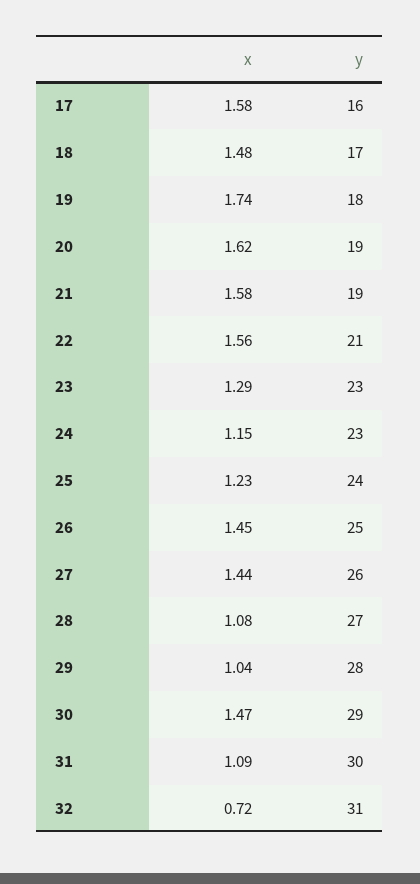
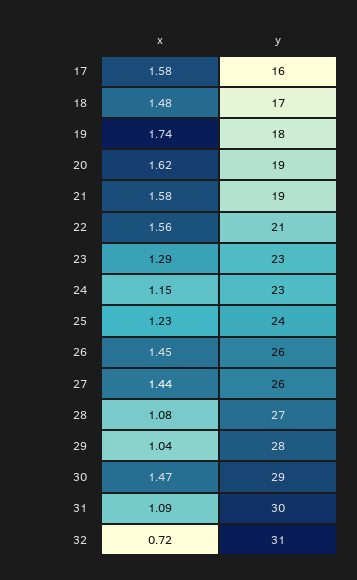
y, 26: 25 -> 26

